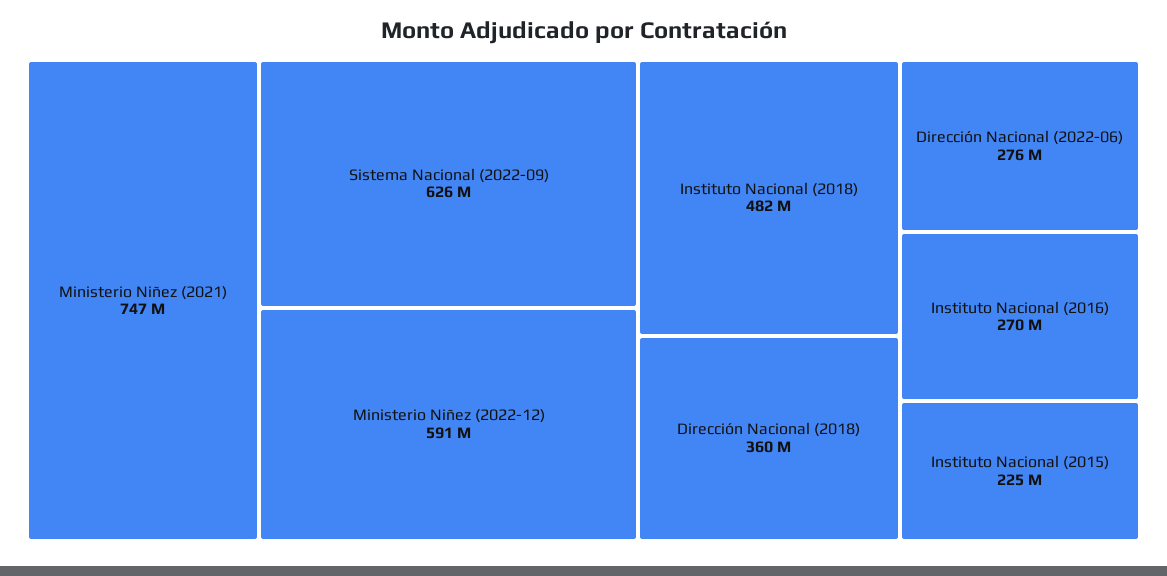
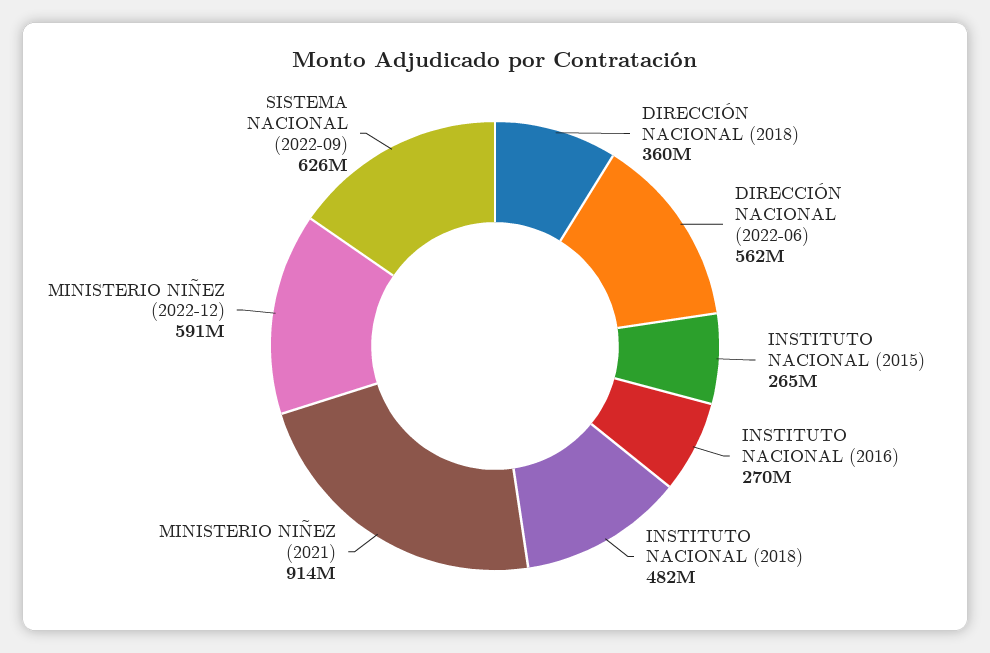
Ministerio Niñez (2021): 747000000 -> 914000000
Dirección Nacional (2022-06): 276000000 -> 562000000
Instituto Nacional (2015): 225000000 -> 265000000

